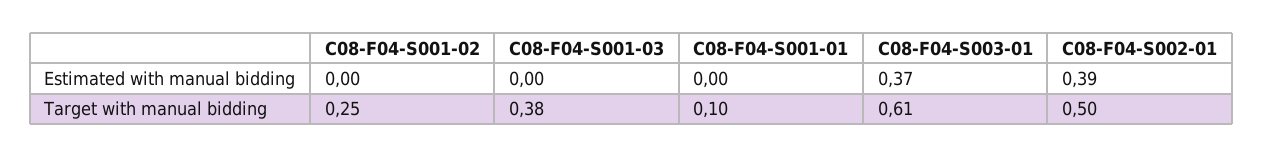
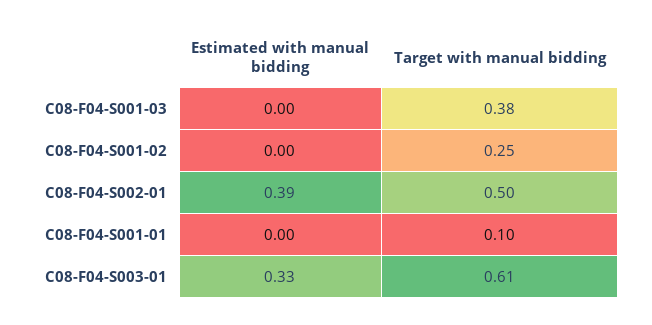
C08-F04-S003-01, Estimated with manual bidding: 0.37 -> 0.33

